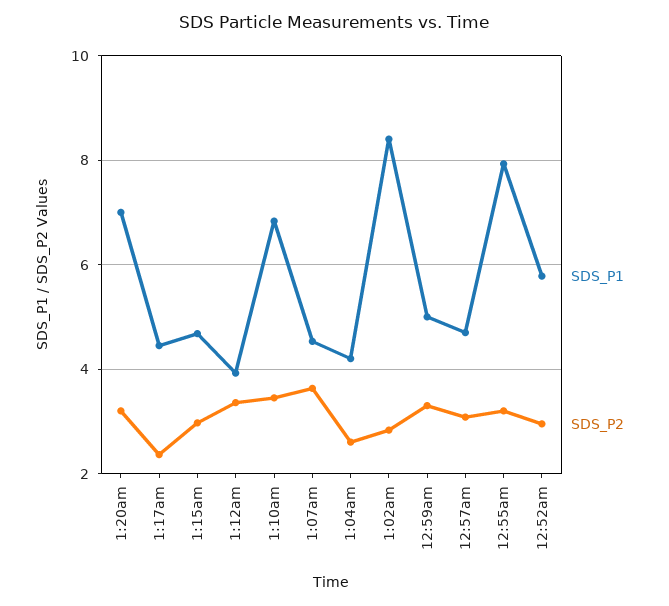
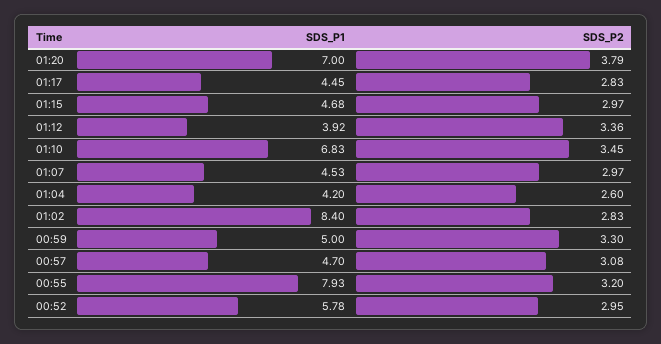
SDS_P2, 1:20am: 3.2 -> 3.79
SDS_P2, 1:17am: 2.4 -> 2.83
SDS_P2, 1:07am: 3.6 -> 2.97

